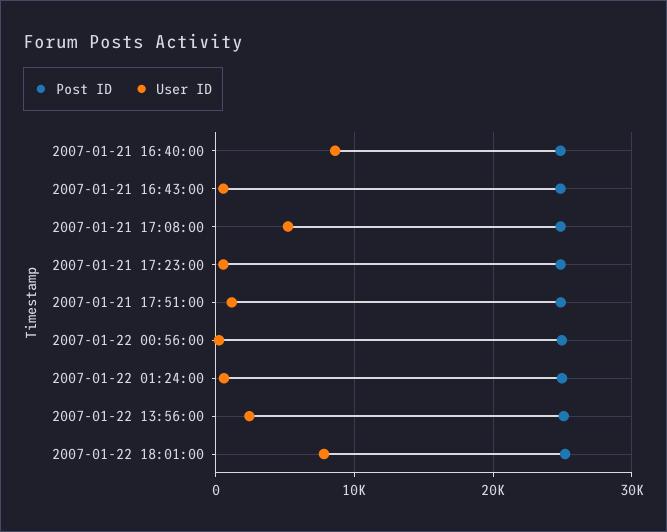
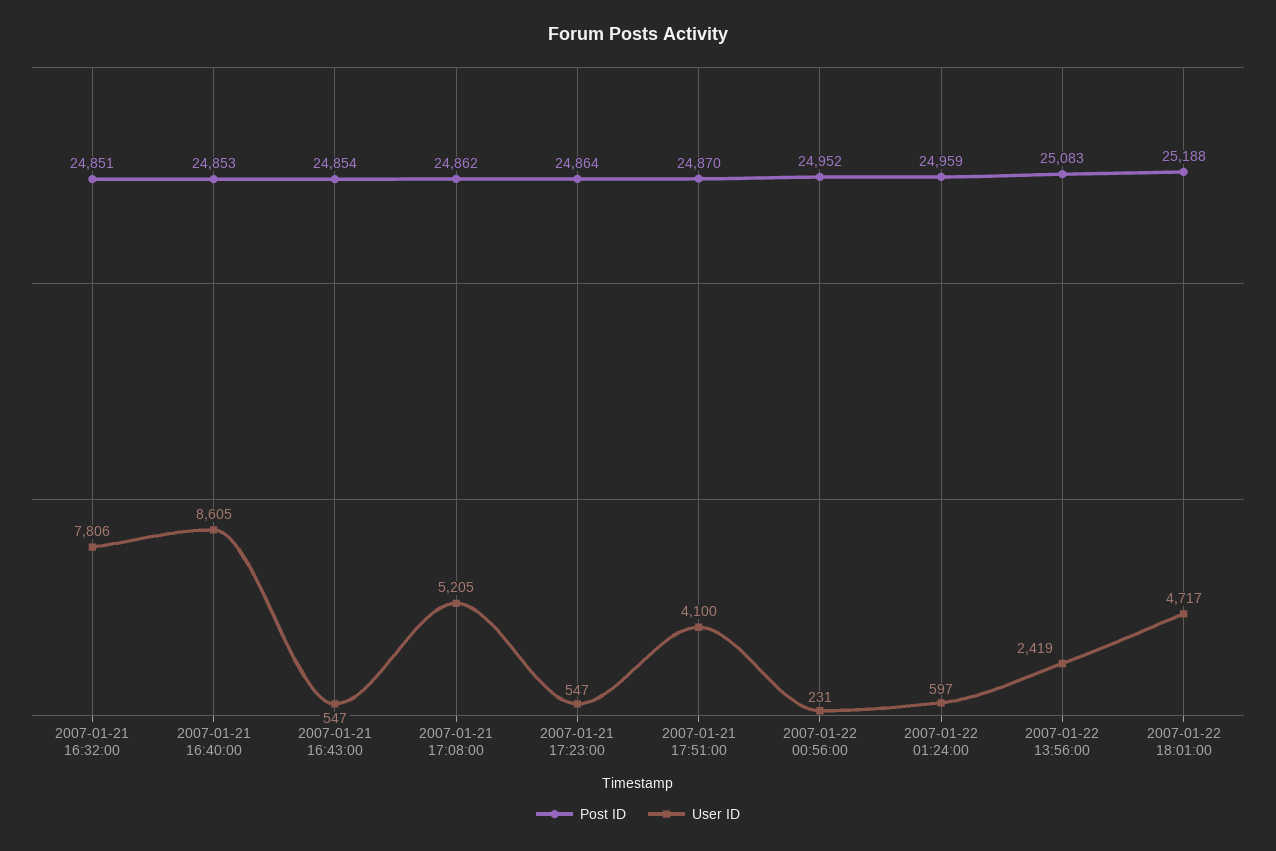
User ID, 2007-01-21 17:51:00: 1000 -> 4100
User ID, 2007-01-22 18:01:00: 8000 -> 4717
Post ID, 2007-01-21 16:32:00: none -> 24851
User ID, 2007-01-21 16:32:00: none -> 7806

